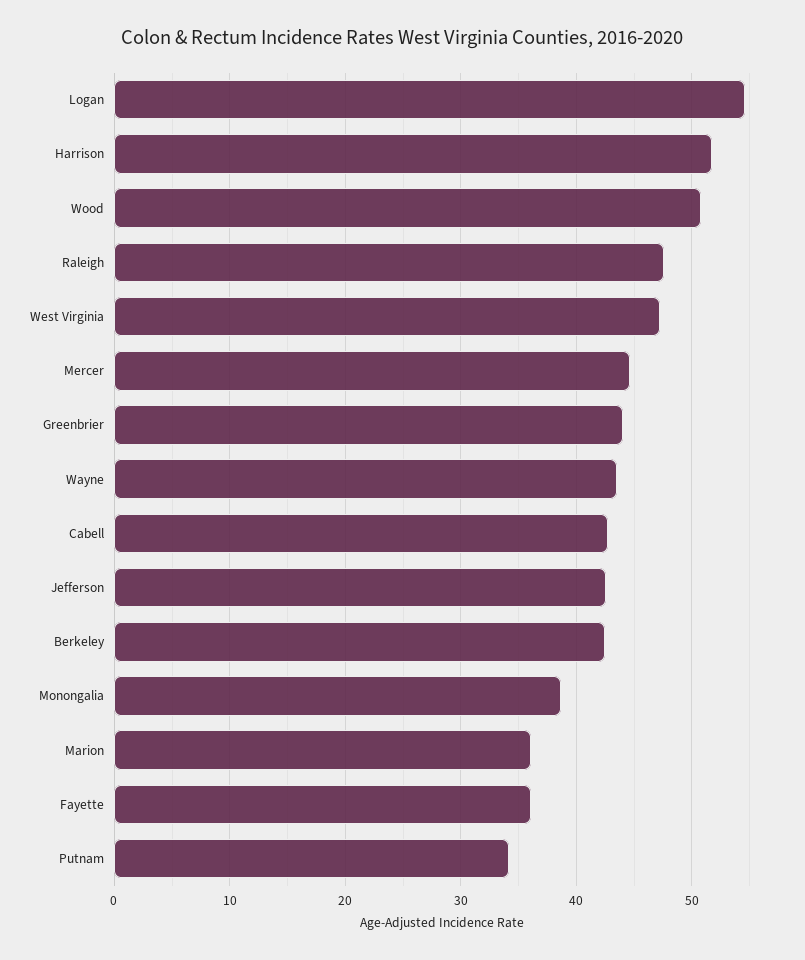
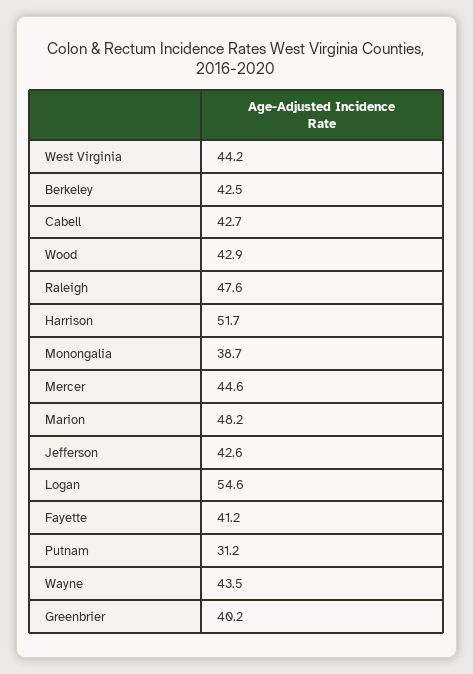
Wood: 51 -> 42.9
West Virginia: 47 -> 44.2
Greenbrier: 44 -> 40.2
Marion: 36 -> 48.2
Fayette: 36 -> 41.2
Putnam: 34 -> 31.2

